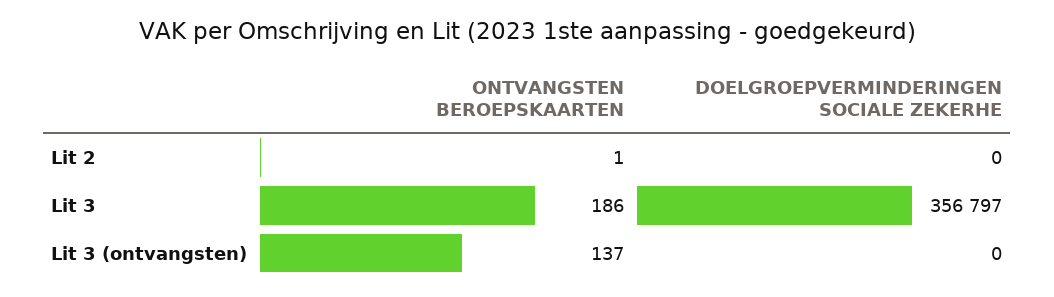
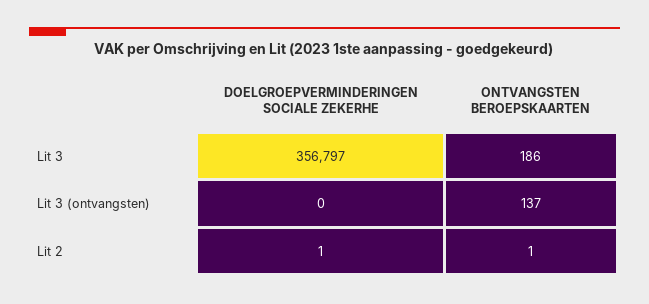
DOELGROEPVERMINDERINGEN SOCIALE ZEKERHE, Lit 2: 0 -> 1

